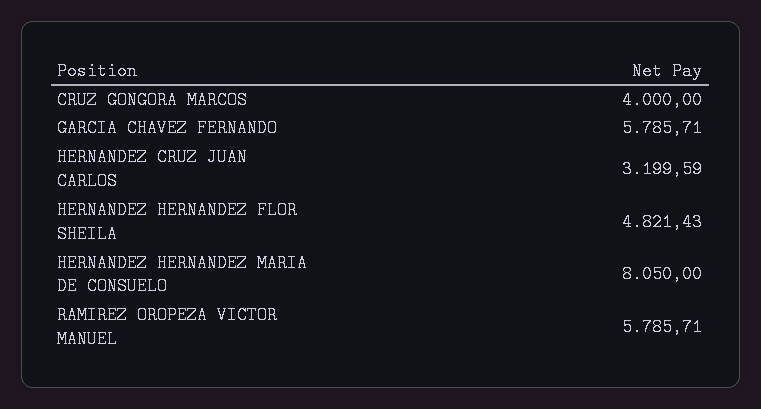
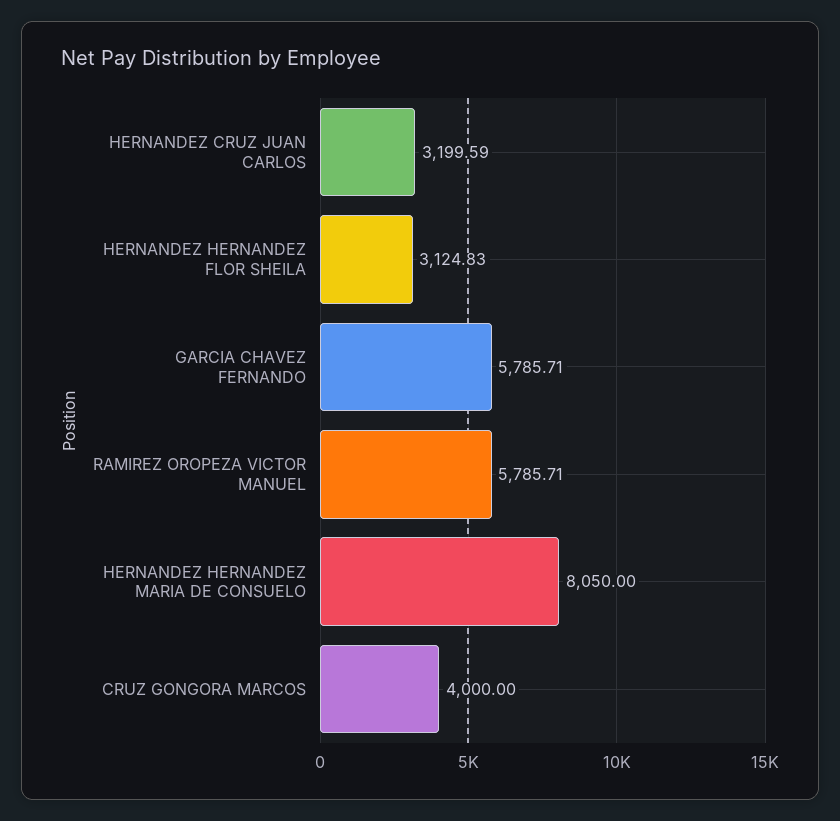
HERNANDEZ HERNANDEZ FLOR SHEILA: 4821.43 -> 3124.83

